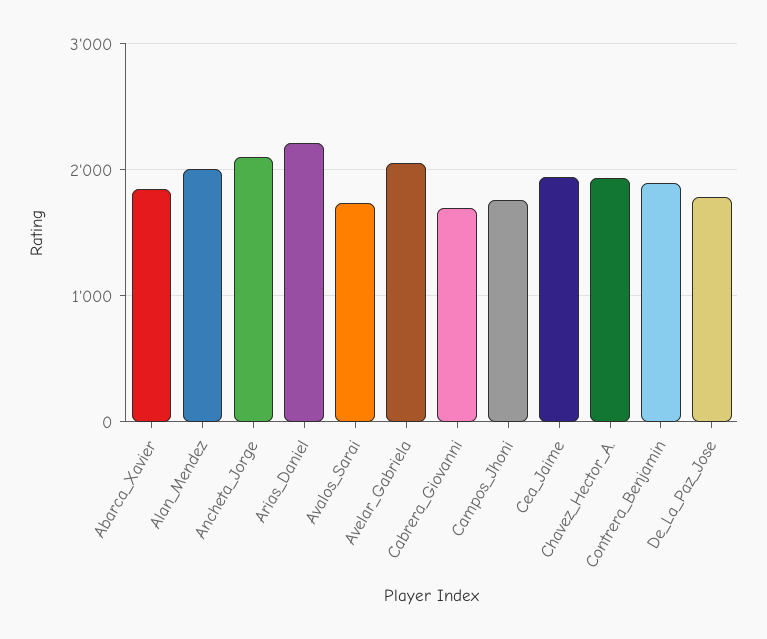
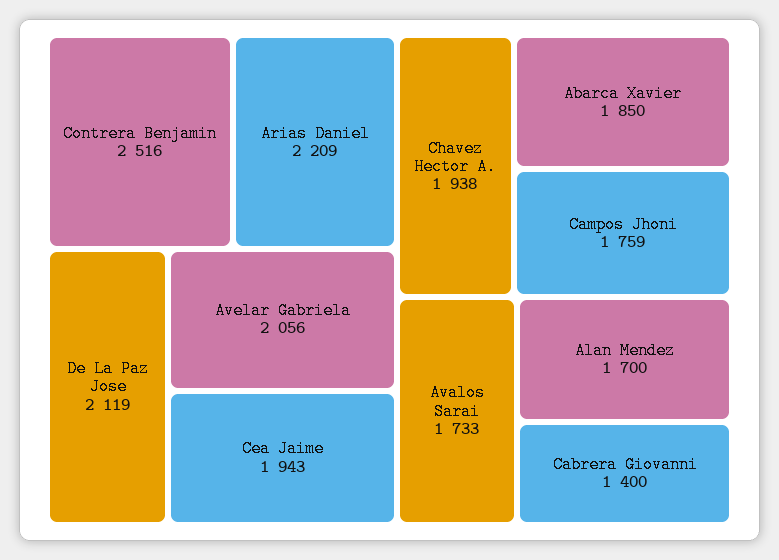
Alan_Mendez: 2000 -> 1700
Ancheta_Jorge: 2100 -> none
Cabrera_Giovanni: 1700 -> 1400
Contrera_Benjamin: 1900 -> 2516
De_La_Paz_Jose: 1800 -> 2119

